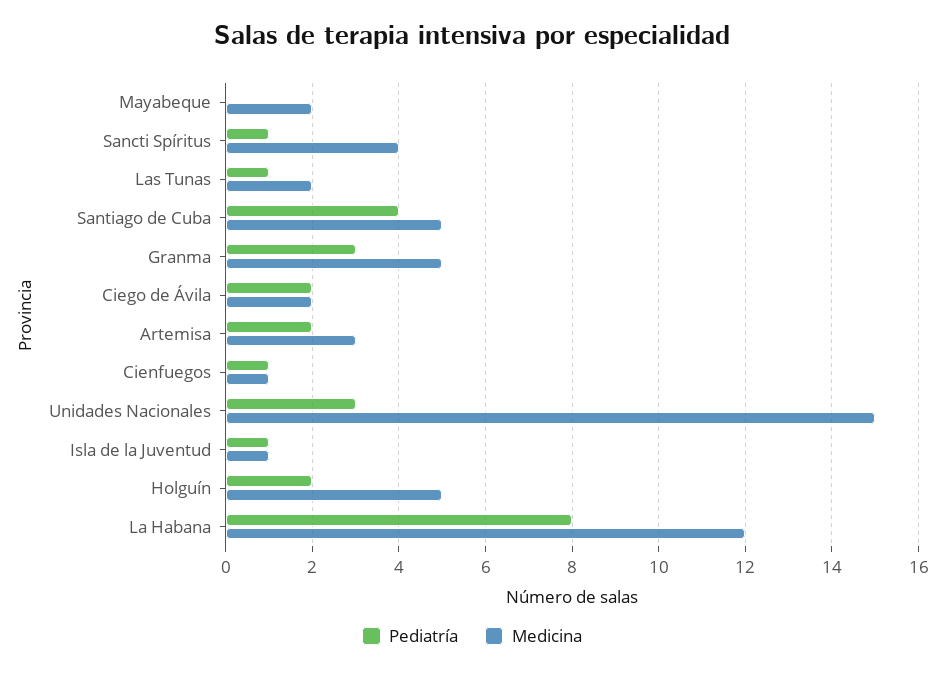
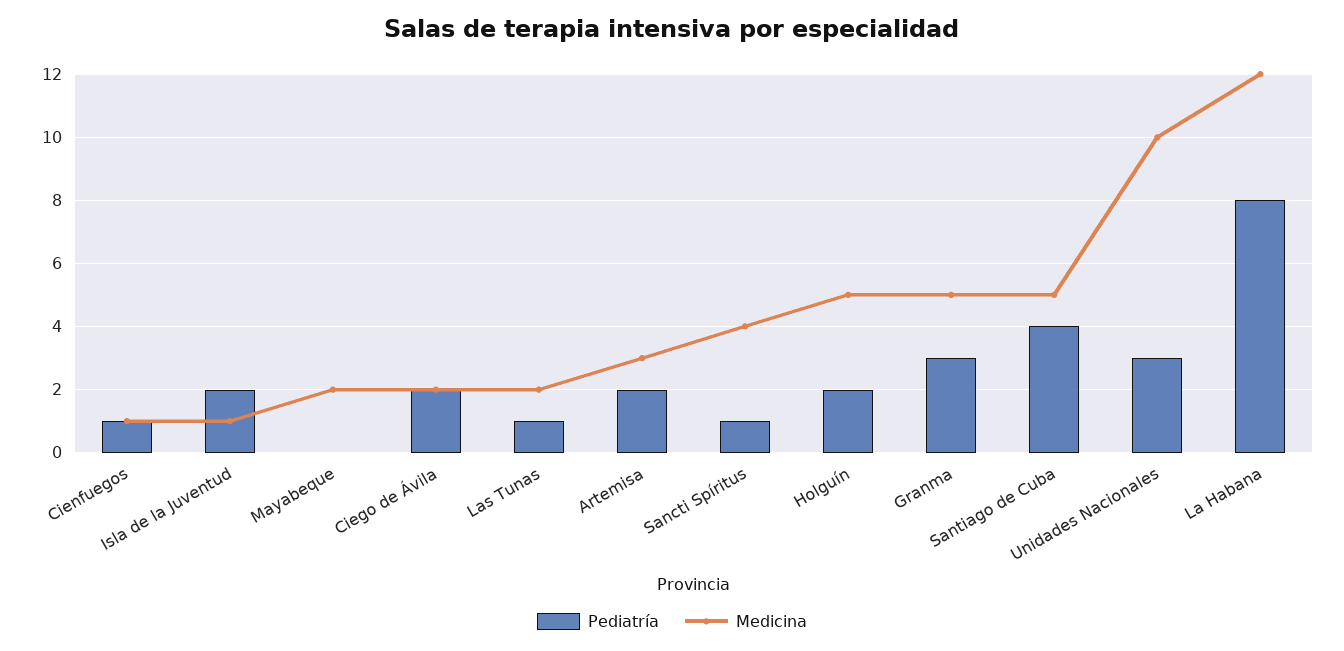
Medicina, Unidades Nacionales: 15 -> 10
Pediatría, Isla de la Juventud: 1 -> 2

